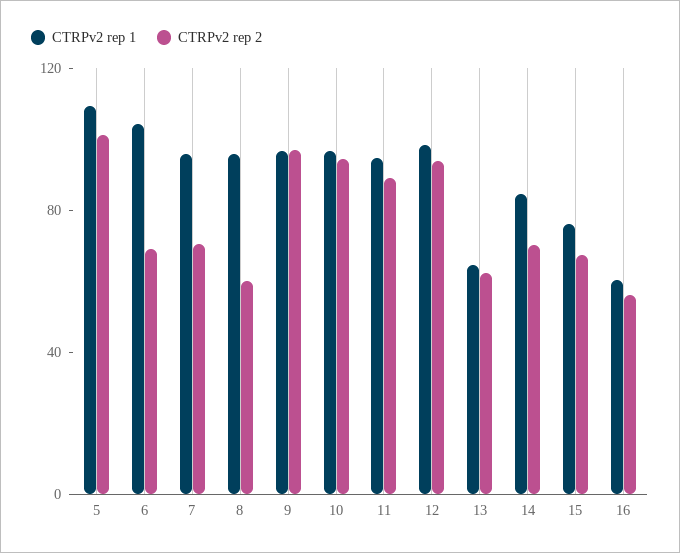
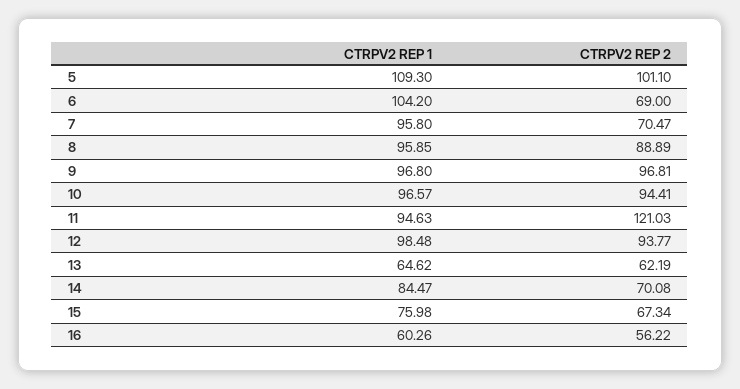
CTRPv2 rep 2, 8: 60 -> 88.89
CTRPv2 rep 2, 11: 90 -> 121.03

